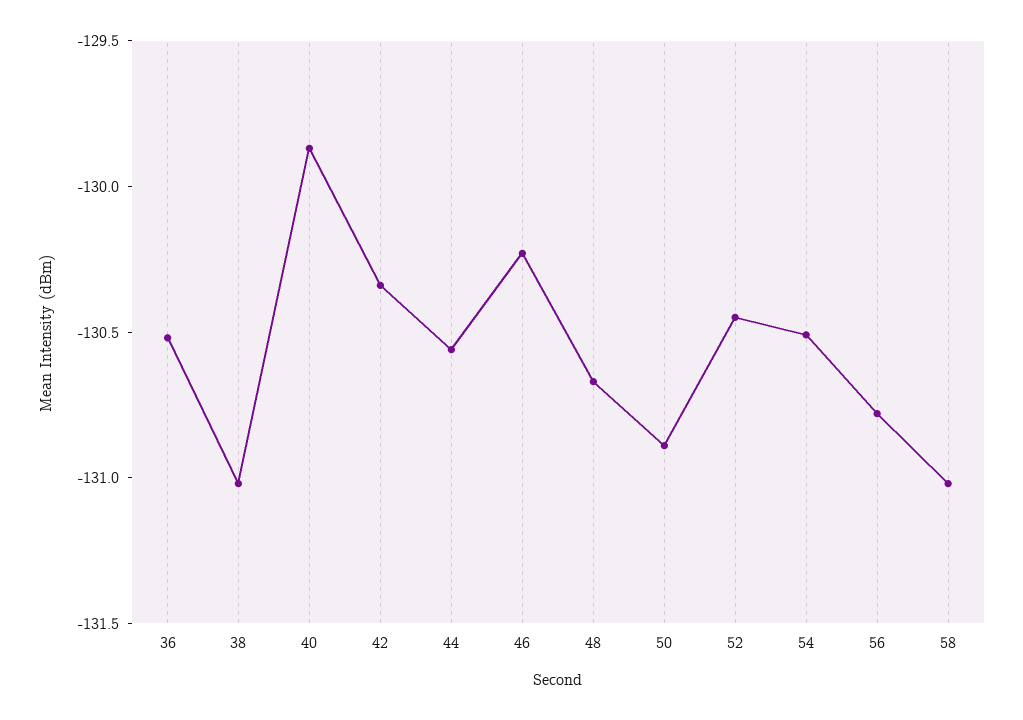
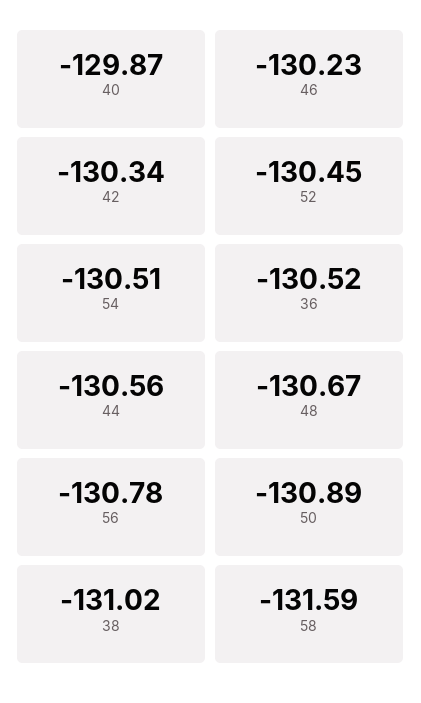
58: -131 -> -131.59

